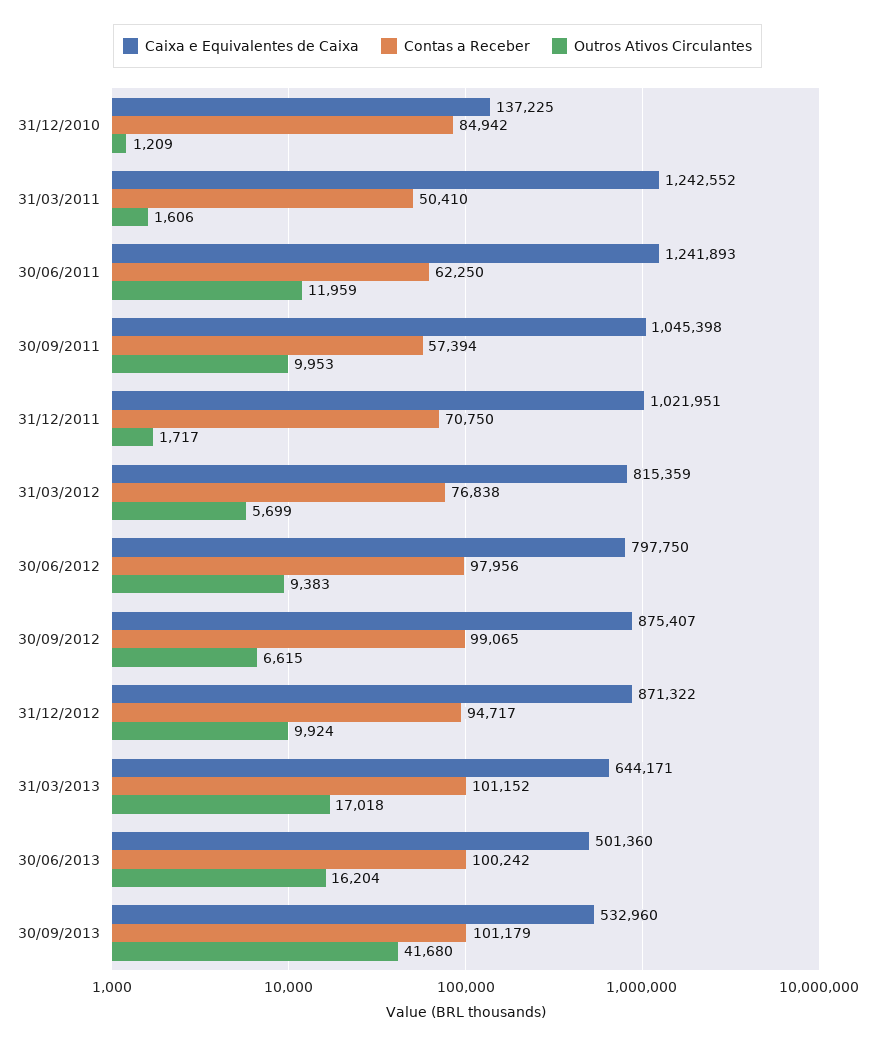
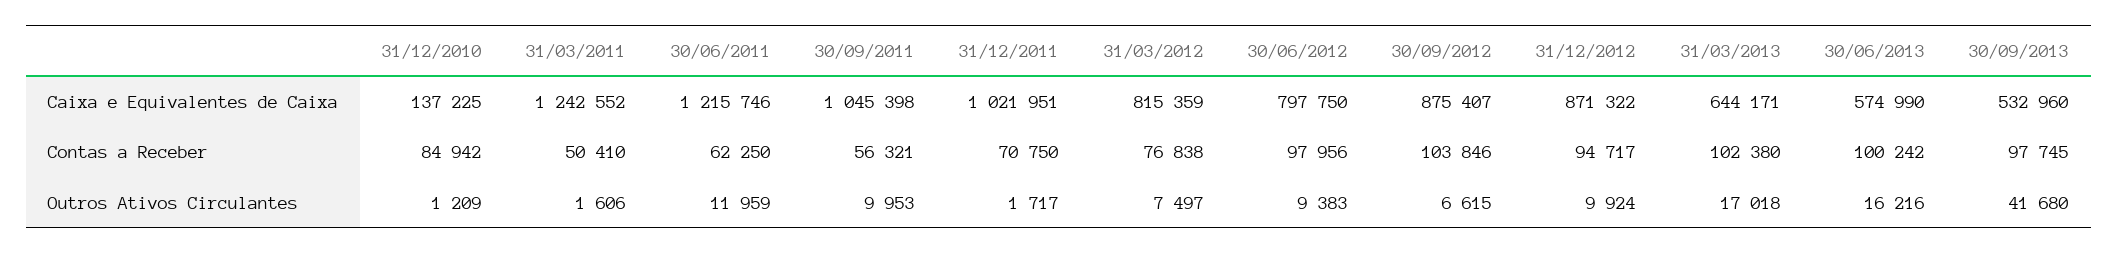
Caixa e Equivalentes de Caixa, 30/06/2011: 1241893 -> 1215746
Contas a Receber, 30/09/2011: 57394 -> 56321
Outros Ativos Circulantes, 31/03/2012: 5699 -> 7497
Contas a Receber, 30/09/2012: 99065 -> 103846
Contas a Receber, 31/03/2013: 101152 -> 102380
Caixa e Equivalentes de Caixa, 30/06/2013: 501360 -> 574990
Outros Ativos Circulantes, 30/06/2013: 16204 -> 16216
Contas a Receber, 30/09/2013: 101179 -> 97745

